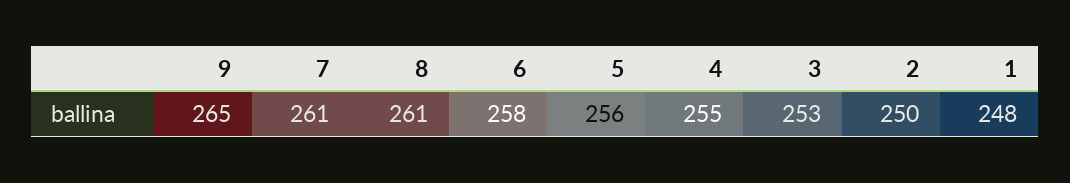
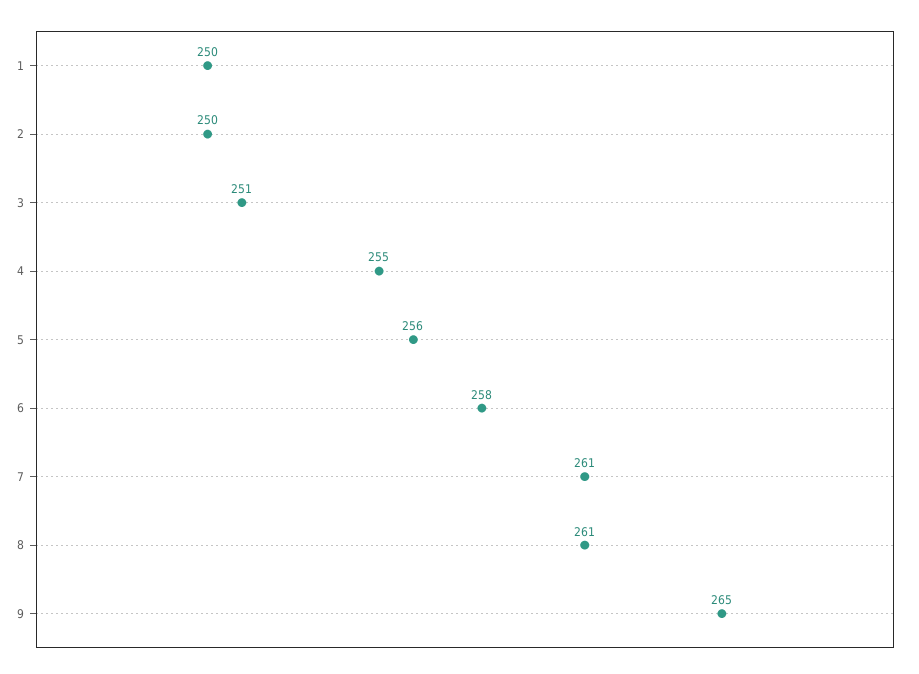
3: 253 -> 251
1: 248 -> 250

